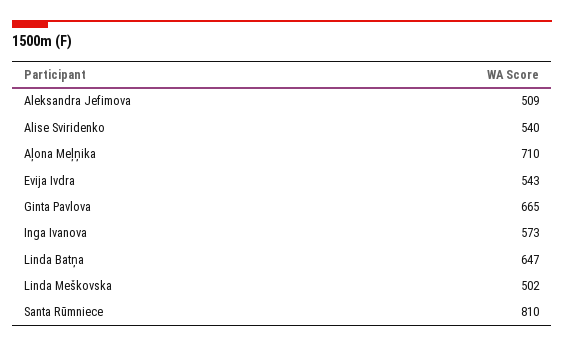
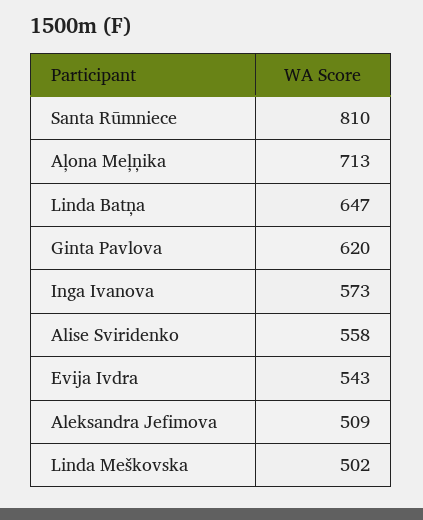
Alise Sviridenko: 540 -> 558
Aļona Meļņika: 710 -> 713
Ginta Pavlova: 665 -> 620

